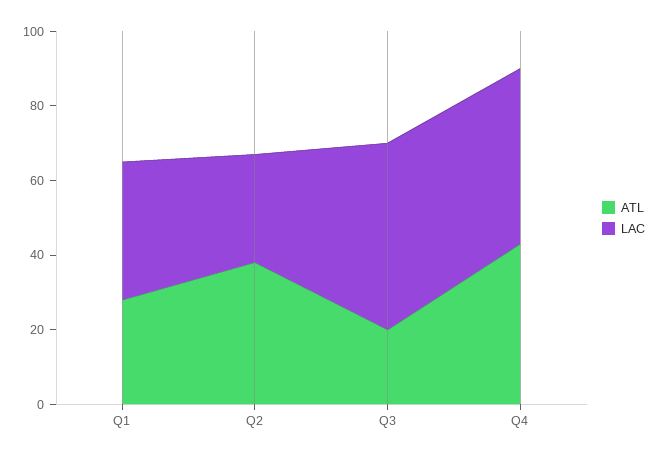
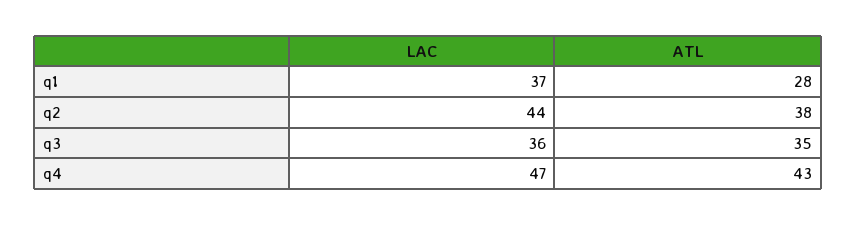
LAC, Q2: 30 -> 44
ATL, Q3: 20 -> 35
LAC, Q3: 50 -> 36

